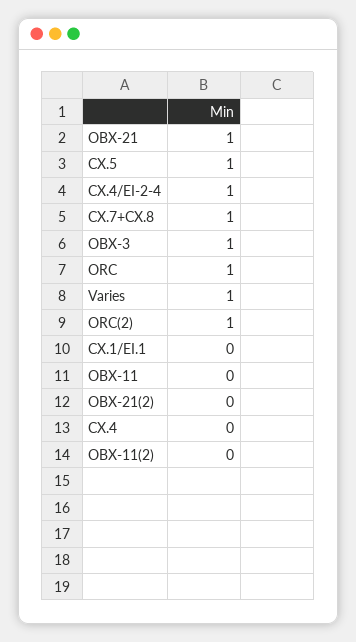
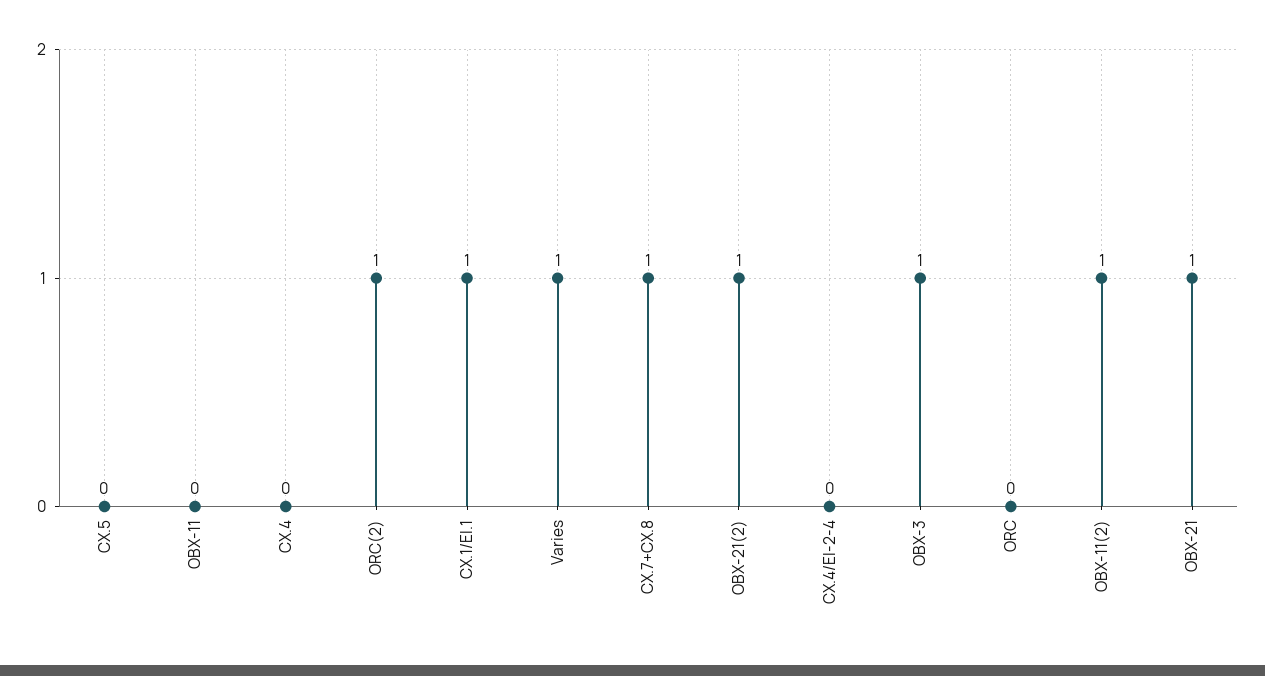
CX.5: 1 -> 0
CX.4/EI-2-4: 1 -> 0
ORC: 1 -> 0
CX.1/EI.1: 0 -> 1
OBX-21(2): 0 -> 1
OBX-11(2): 0 -> 1

